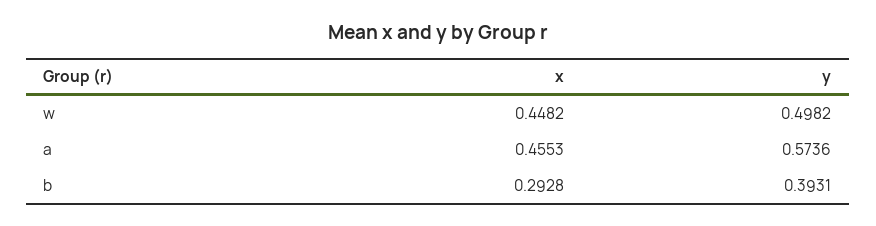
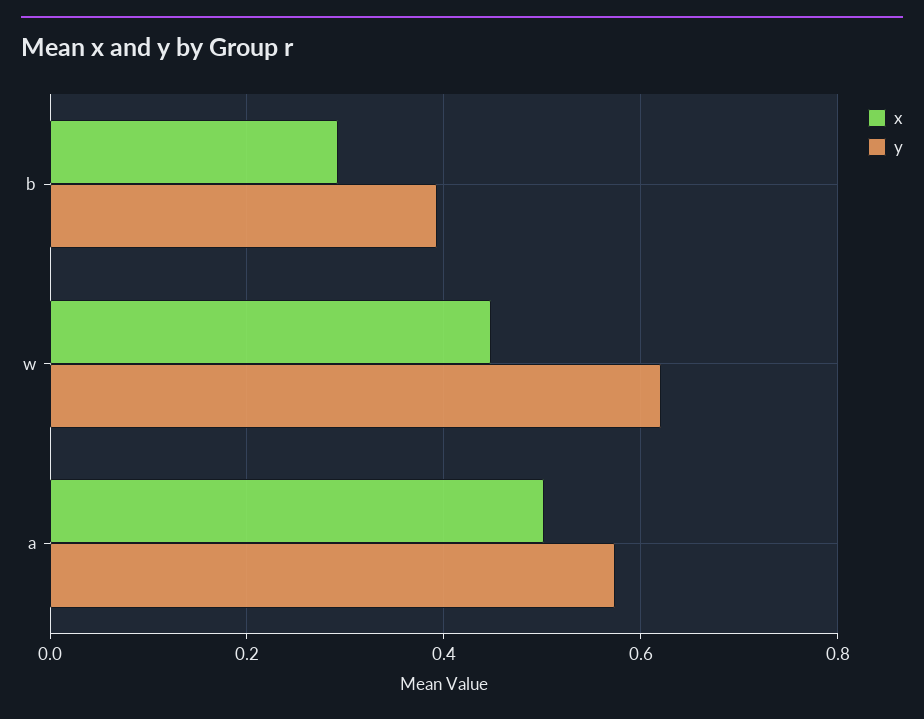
y, w: 0.4982 -> 0.62
x, a: 0.4553 -> 0.5

